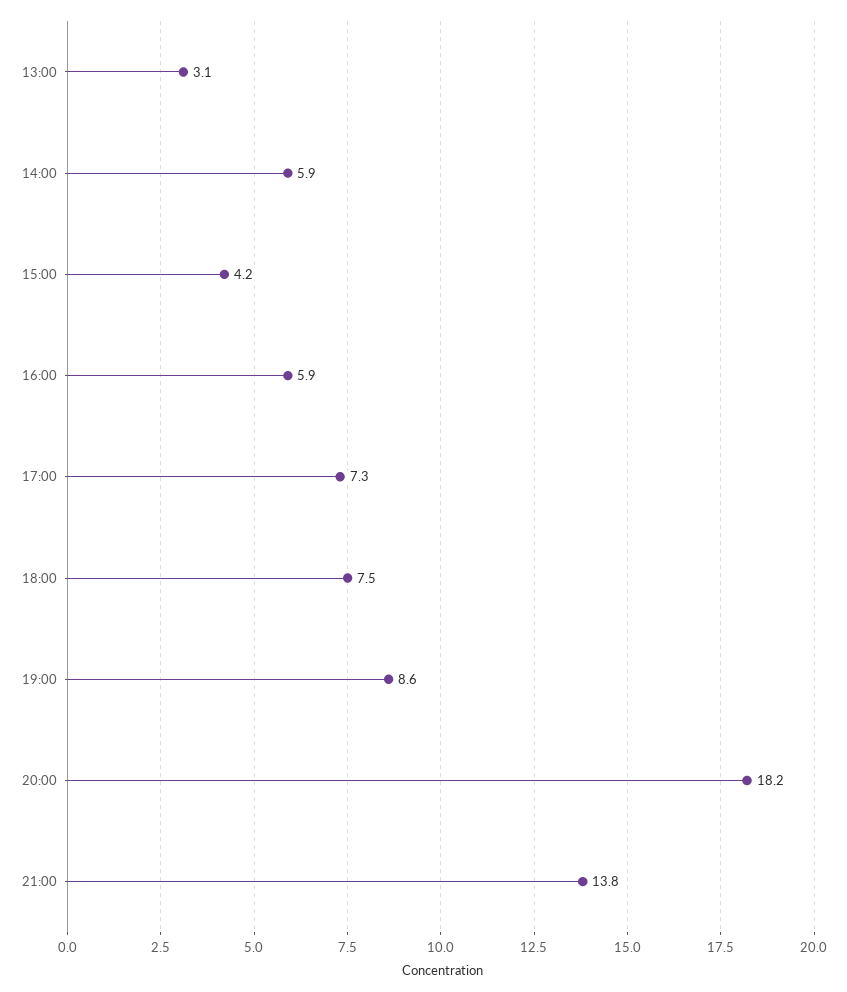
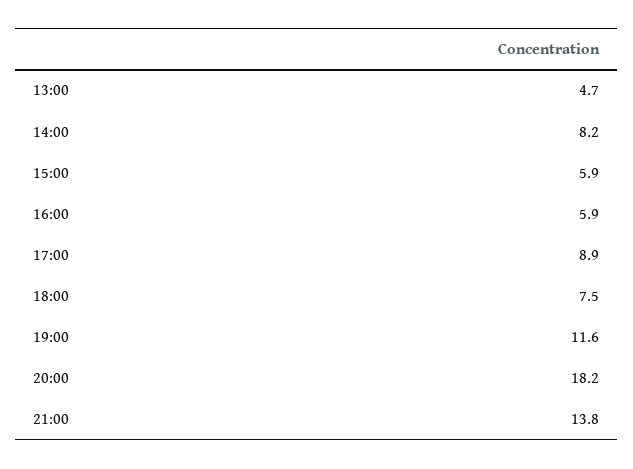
13:00: 3.1 -> 4.7
14:00: 5.9 -> 8.2
15:00: 4.2 -> 5.9
17:00: 7.3 -> 8.9
19:00: 8.6 -> 11.6

